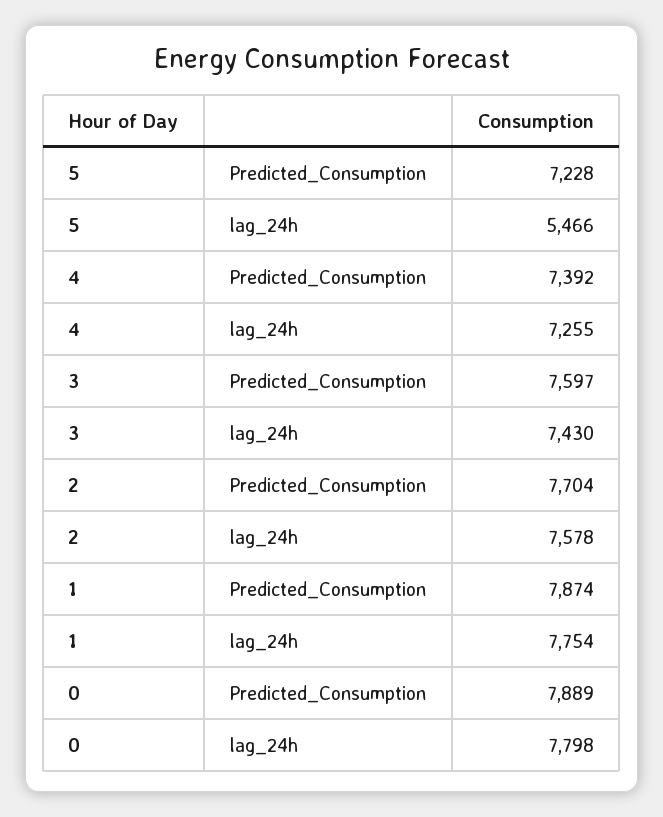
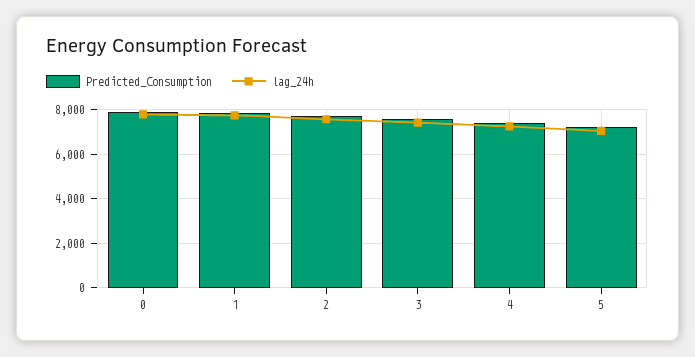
lag_24h, 5: 5466 -> 7000

